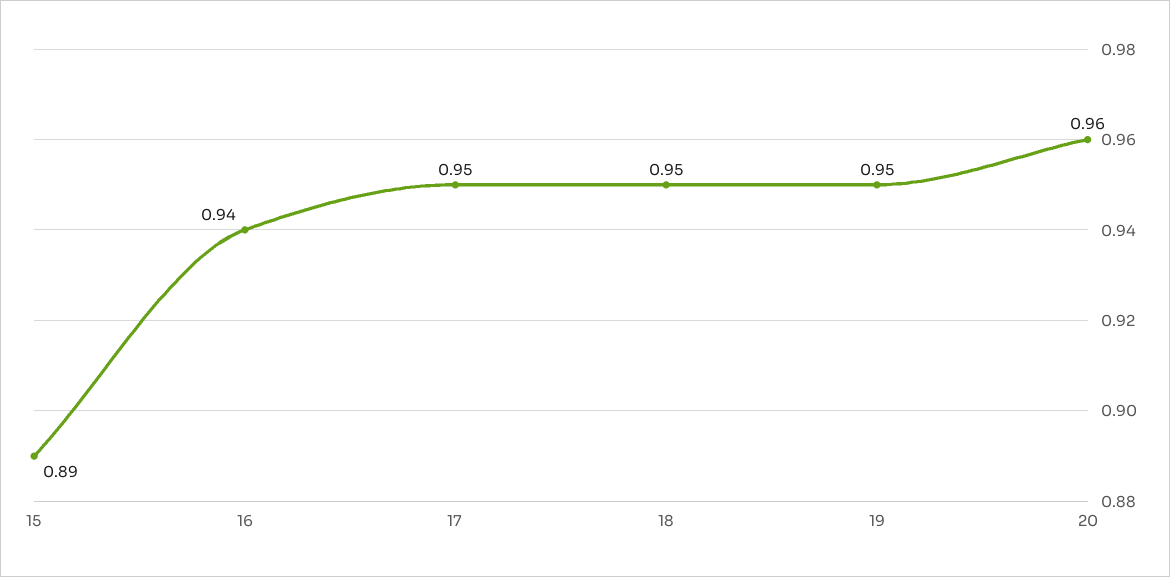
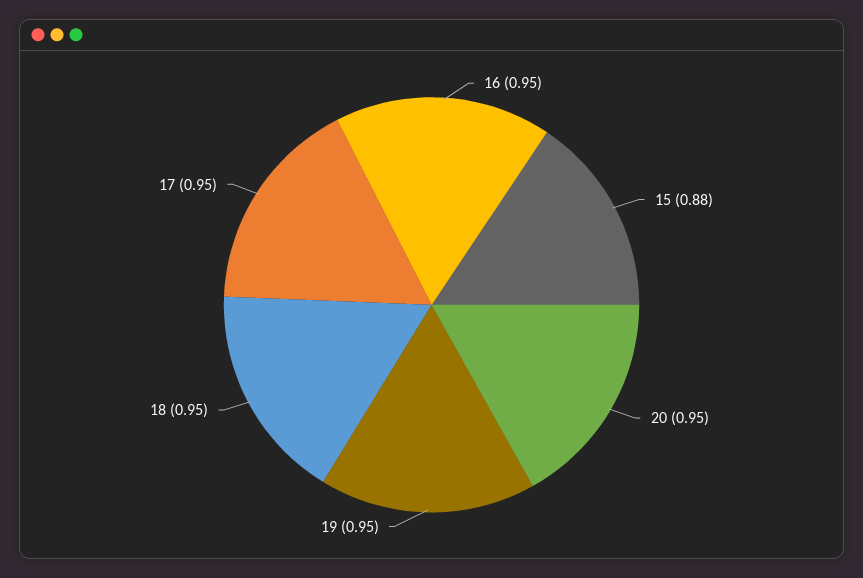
15: 0.89 -> 0.88
16: 0.94 -> 0.95
20: 0.96 -> 0.95

